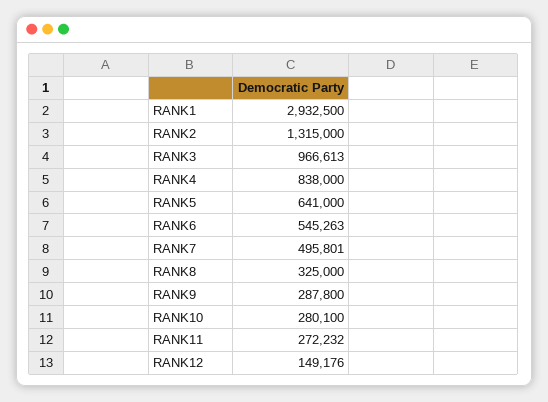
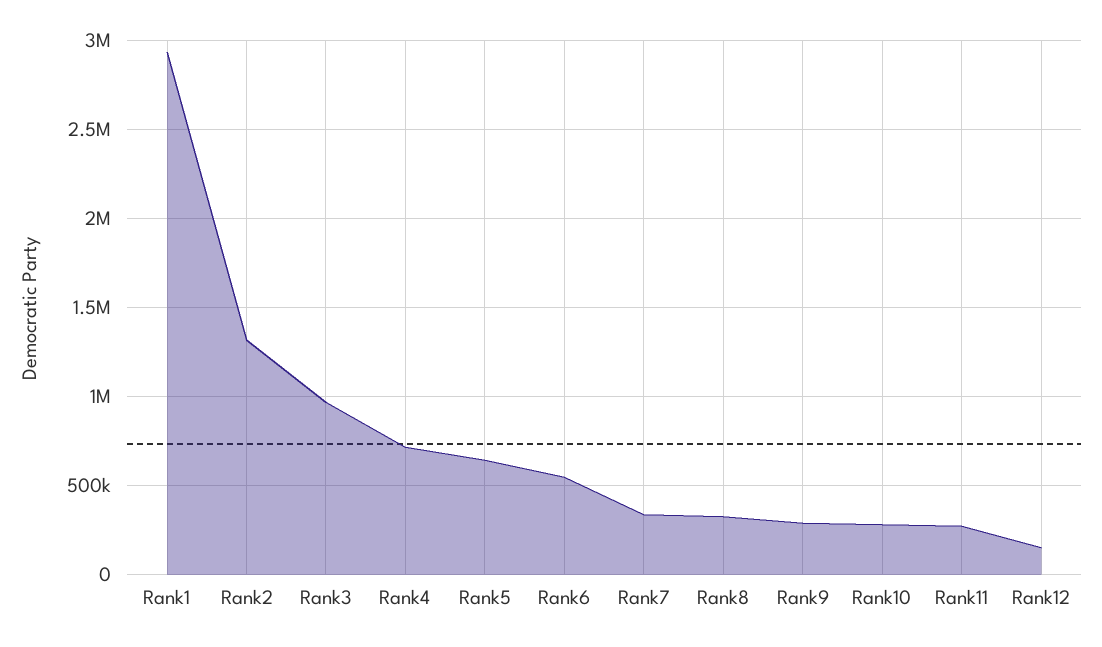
RANK4: 838000 -> 700000
RANK7: 495801 -> 350000

